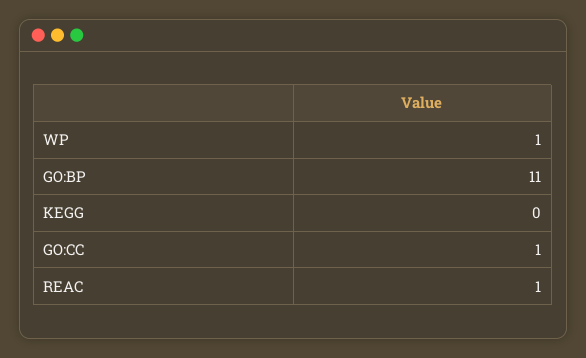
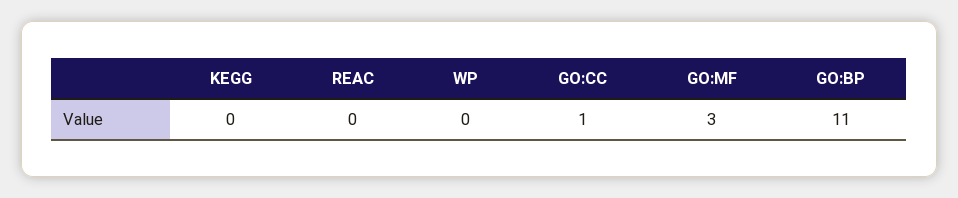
WP: 1 -> 0
REAC: 1 -> 0
GO:MF: none -> 3

